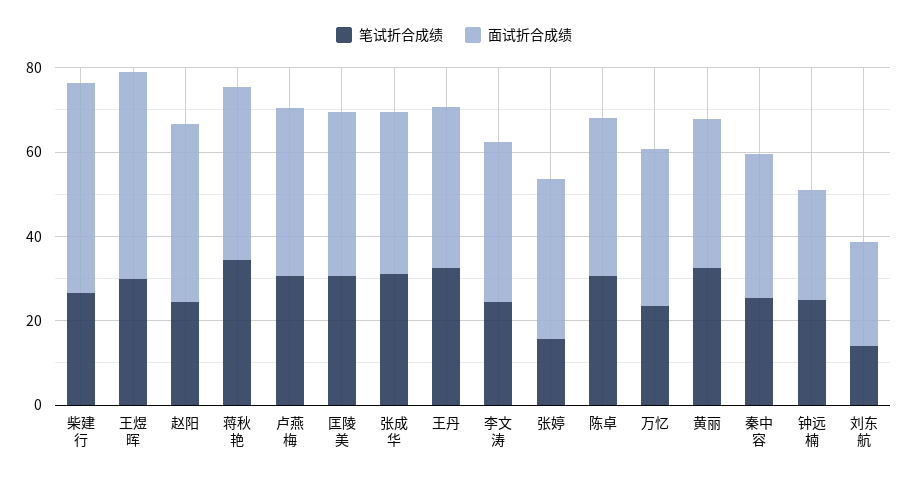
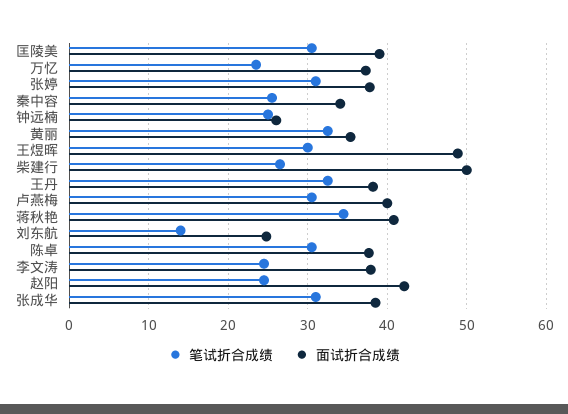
笔试折合成绩, 张婷: 15 -> 31

